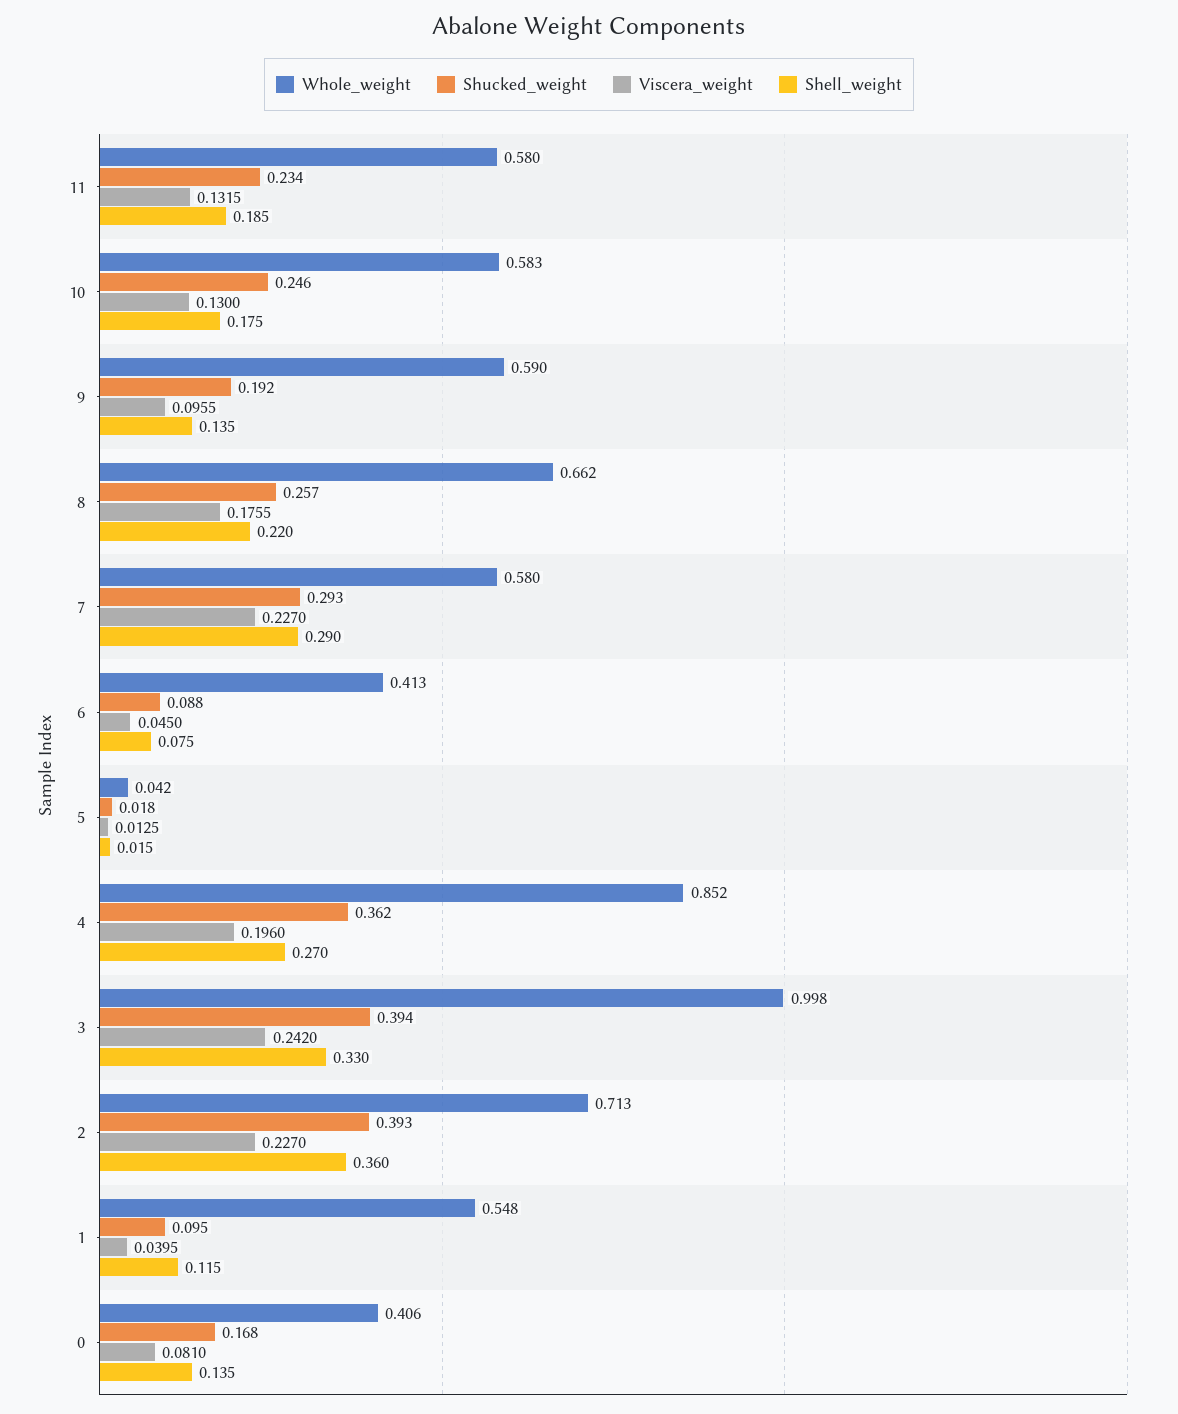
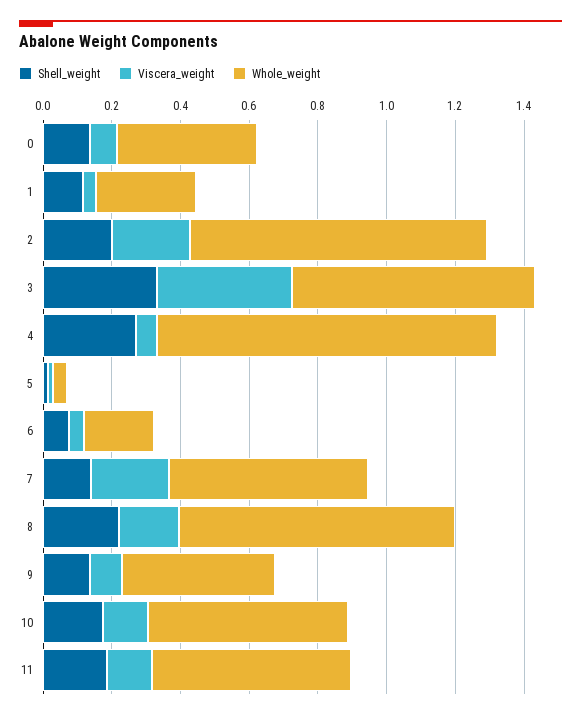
Shucked_weight, 11: 0.234 -> none
Shucked_weight, 10: 0.246 -> none
Whole_weight, 9: 0.59 -> 0.45
Shucked_weight, 9: 0.192 -> none
Whole_weight, 8: 0.662 -> 0.8
Shucked_weight, 8: 0.257 -> none
Shucked_weight, 7: 0.293 -> none
Shell_weight, 7: 0.29 -> 0.15
Whole_weight, 6: 0.413 -> 0.2
Shucked_weight, 6: 0.088 -> none
Shucked_weight, 5: 0.018 -> none
Whole_weight, 4: 0.852 -> 1
Shucked_weight, 4: 0.362 -> none
Viscera_weight, 4: 0.196 -> 0.05
Whole_weight, 3: 0.998 -> 0.7
Shucked_weight, 3: 0.394 -> none
Viscera_weight, 3: 0.242 -> 0.4
Whole_weight, 2: 0.713 -> 0.85
Shucked_weight, 2: 0.393 -> none
Shell_weight, 2: 0.36 -> 0.2
Whole_weight, 1: 0.548 -> 0.3
Shucked_weight, 1: 0.095 -> none
Shucked_weight, 0: 0.168 -> none

